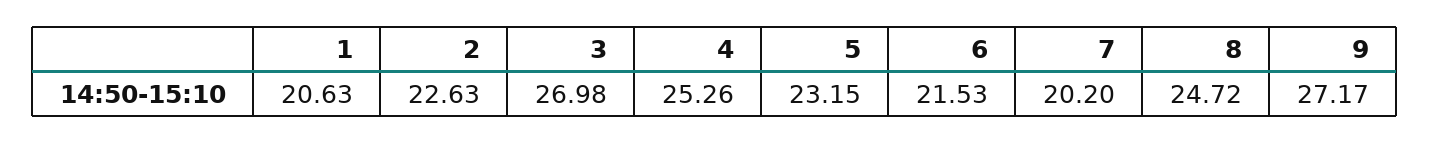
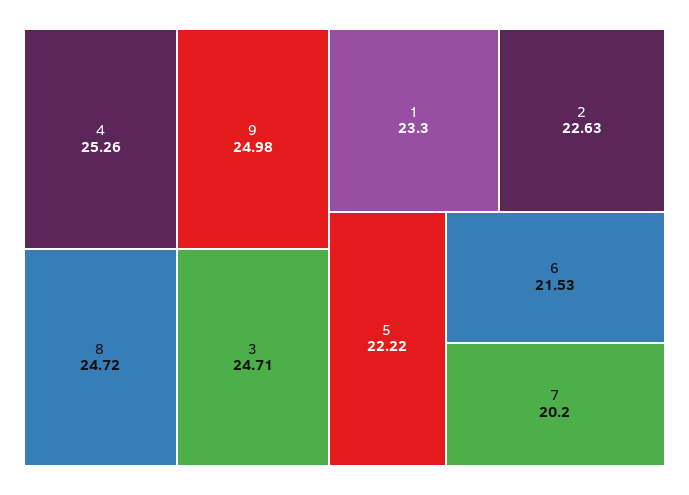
1: 20.63 -> 23.3
3: 26.98 -> 24.71
5: 23.15 -> 22.22
9: 27.17 -> 24.98

